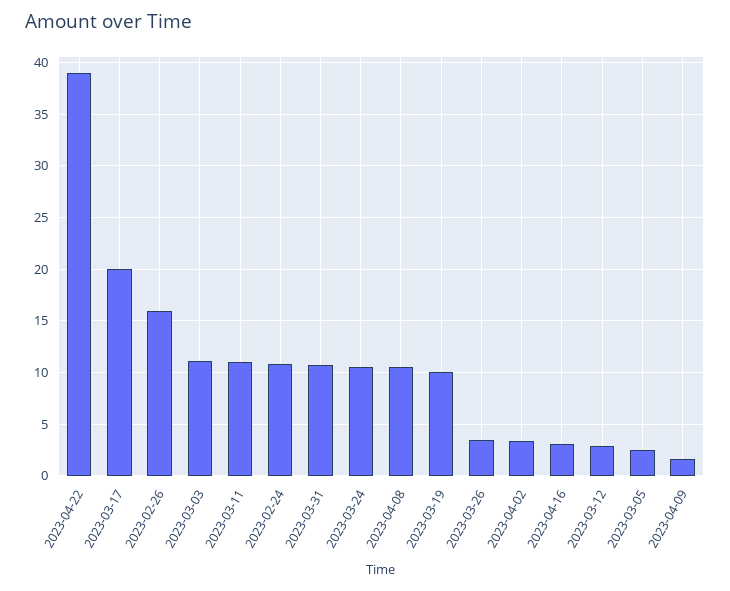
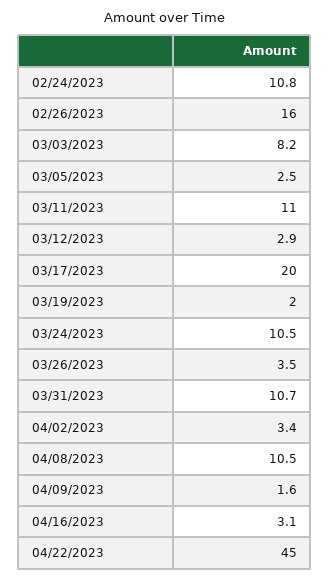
2023-04-22: 39 -> 45
2023-03-03: 11 -> 8.2
2023-03-19: 10 -> 2

